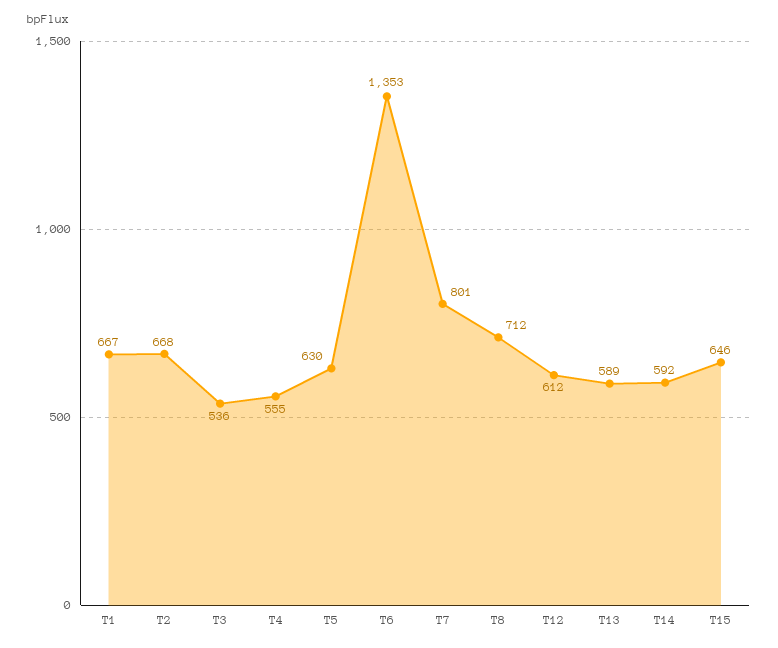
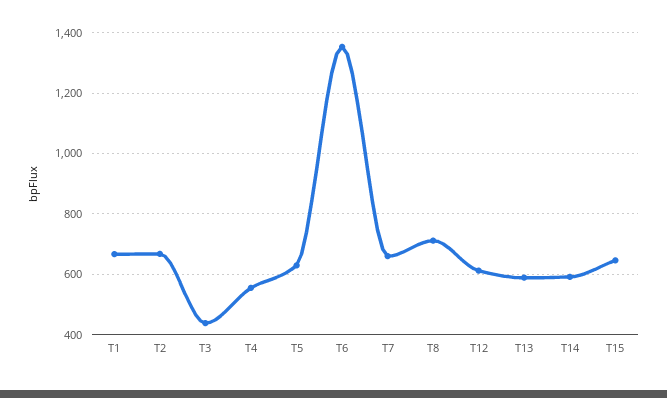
T3: 536 -> 440
T7: 801 -> 660

